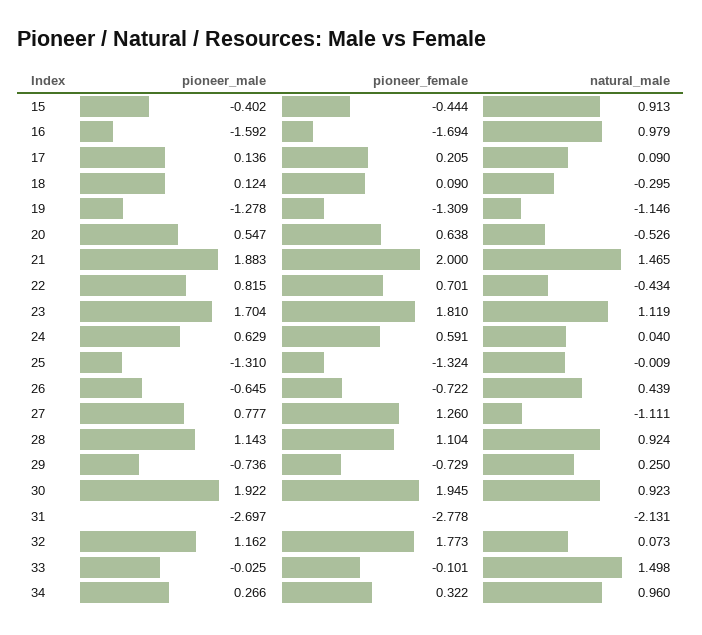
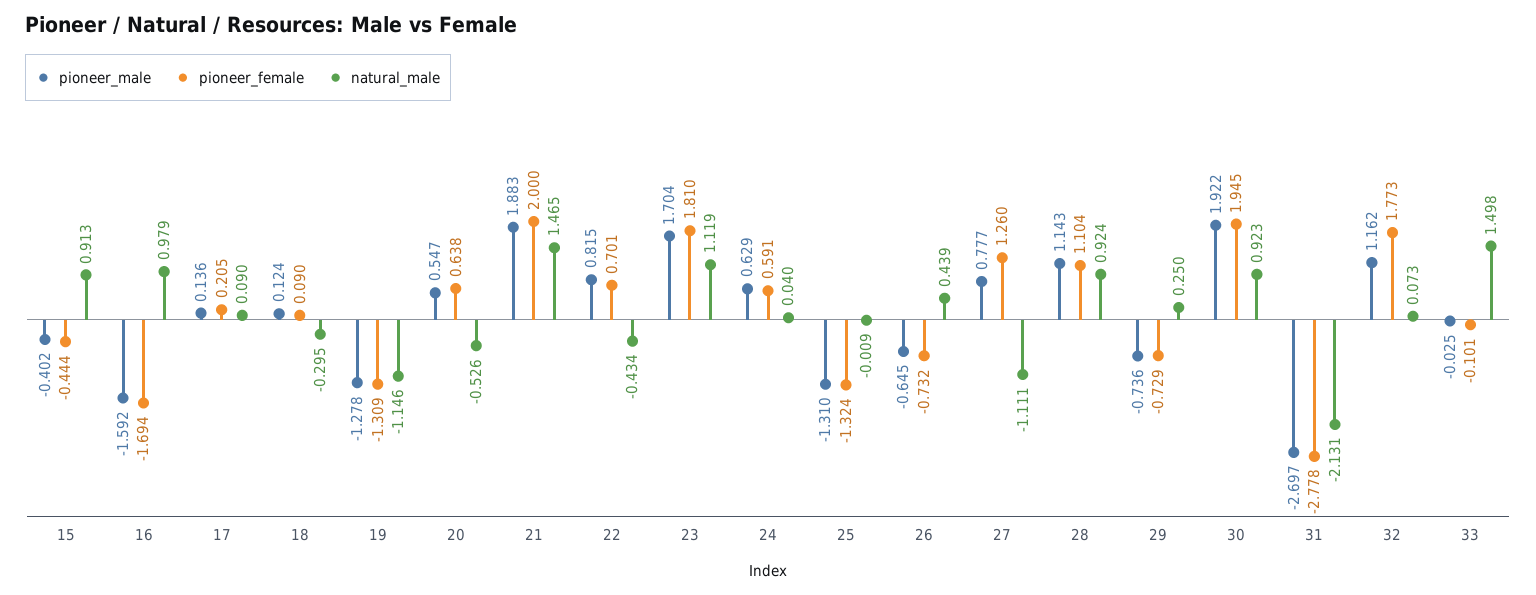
pioneer_female, 26: -0.722 -> -0.732
pioneer_male, 34: 0.266 -> none
pioneer_female, 34: 0.322 -> none
natural_male, 34: 0.96 -> none

